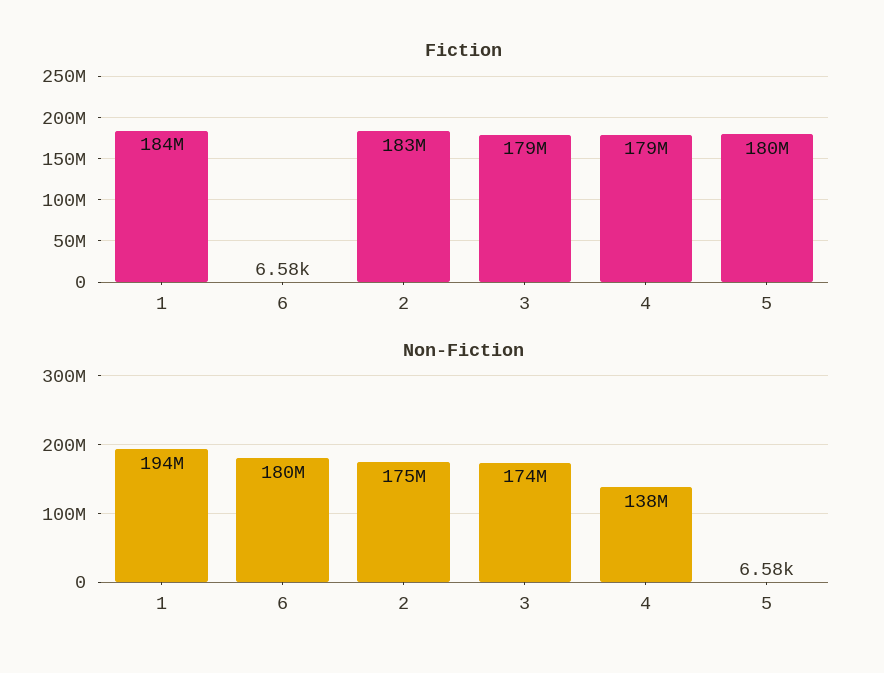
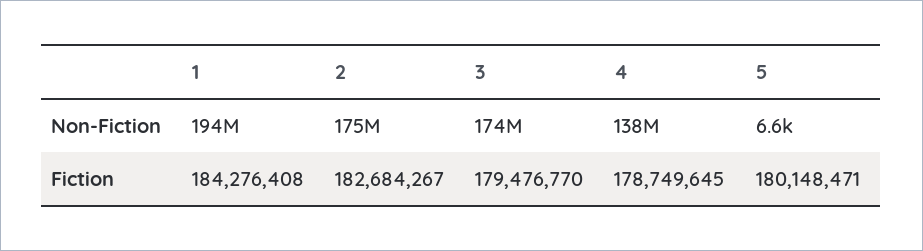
Fiction, 6: 6580 -> none
Non-Fiction, 6: 180000000 -> none

